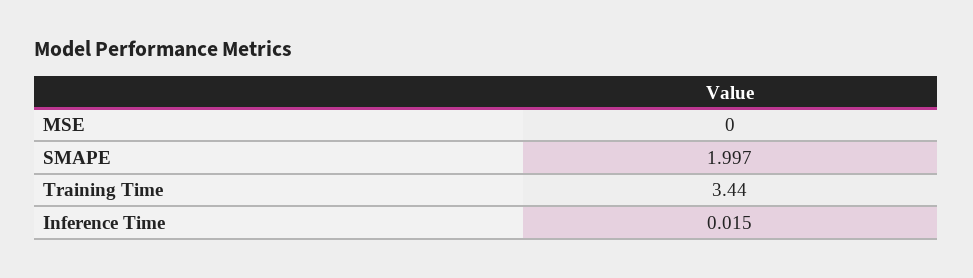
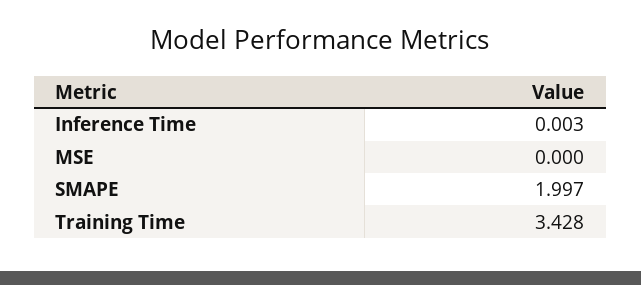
Training Time: 3.44 -> 3.428
Inference Time: 0.015 -> 0.003

